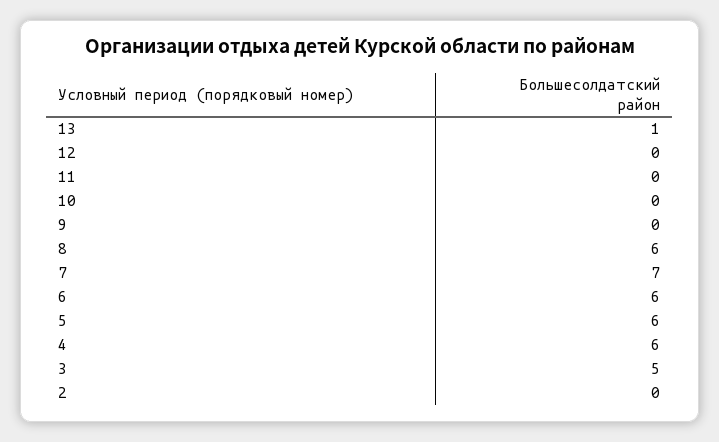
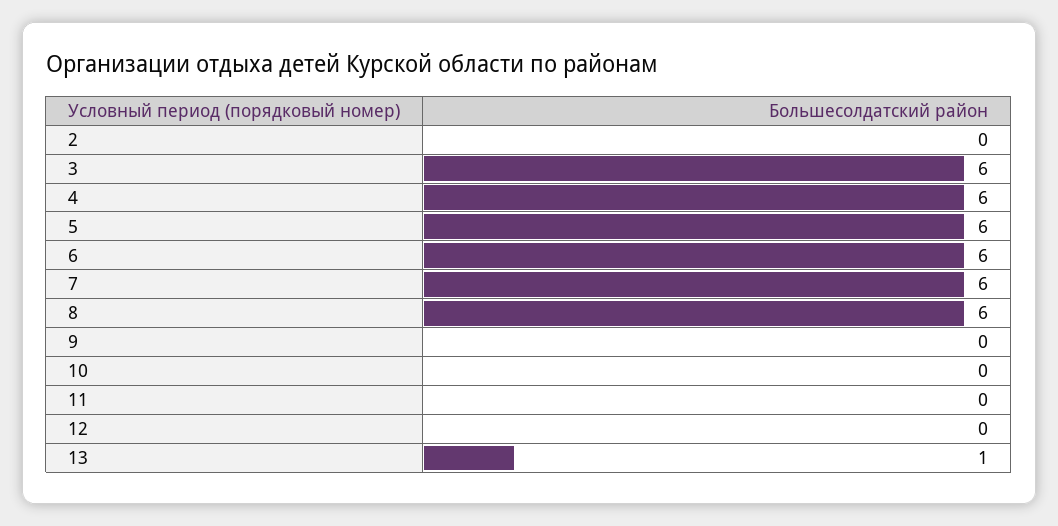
7: 7 -> 6
3: 5 -> 6

